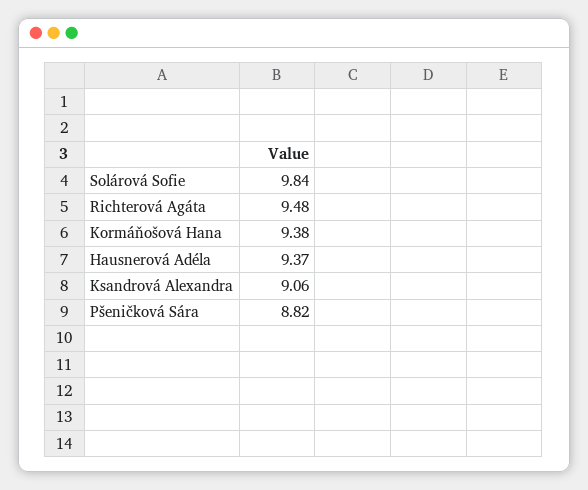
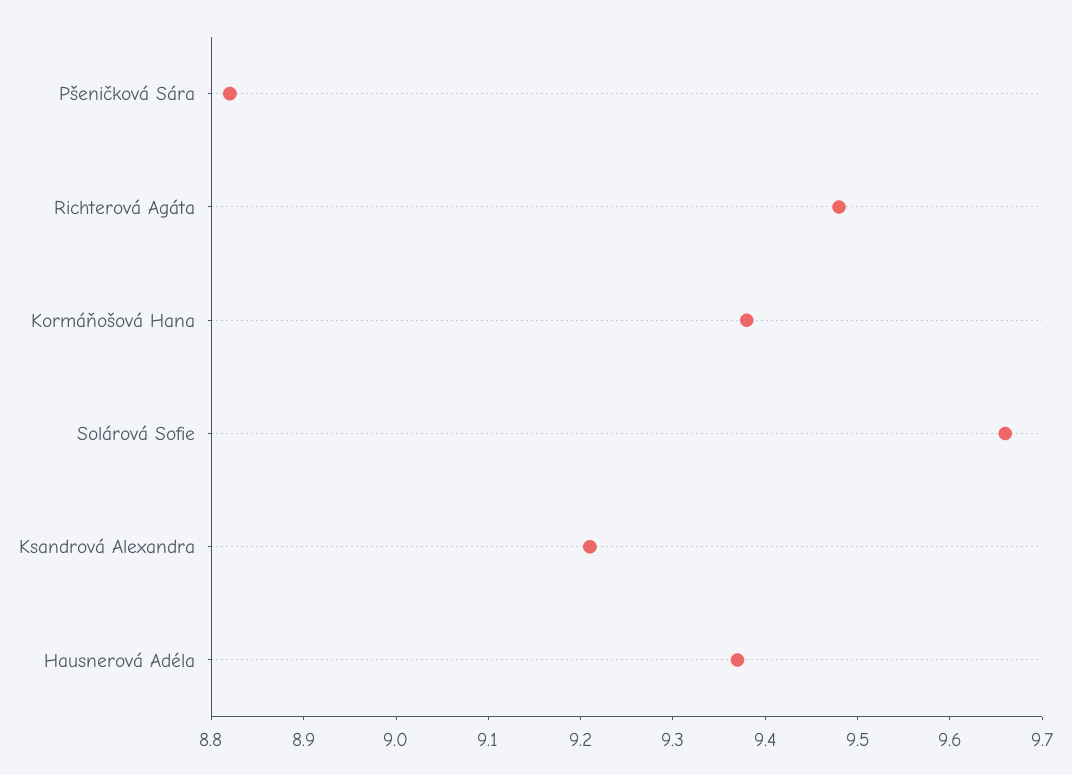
Solárová Sofie: 9.84 -> 9.66
Ksandrová Alexandra: 9.06 -> 9.21

